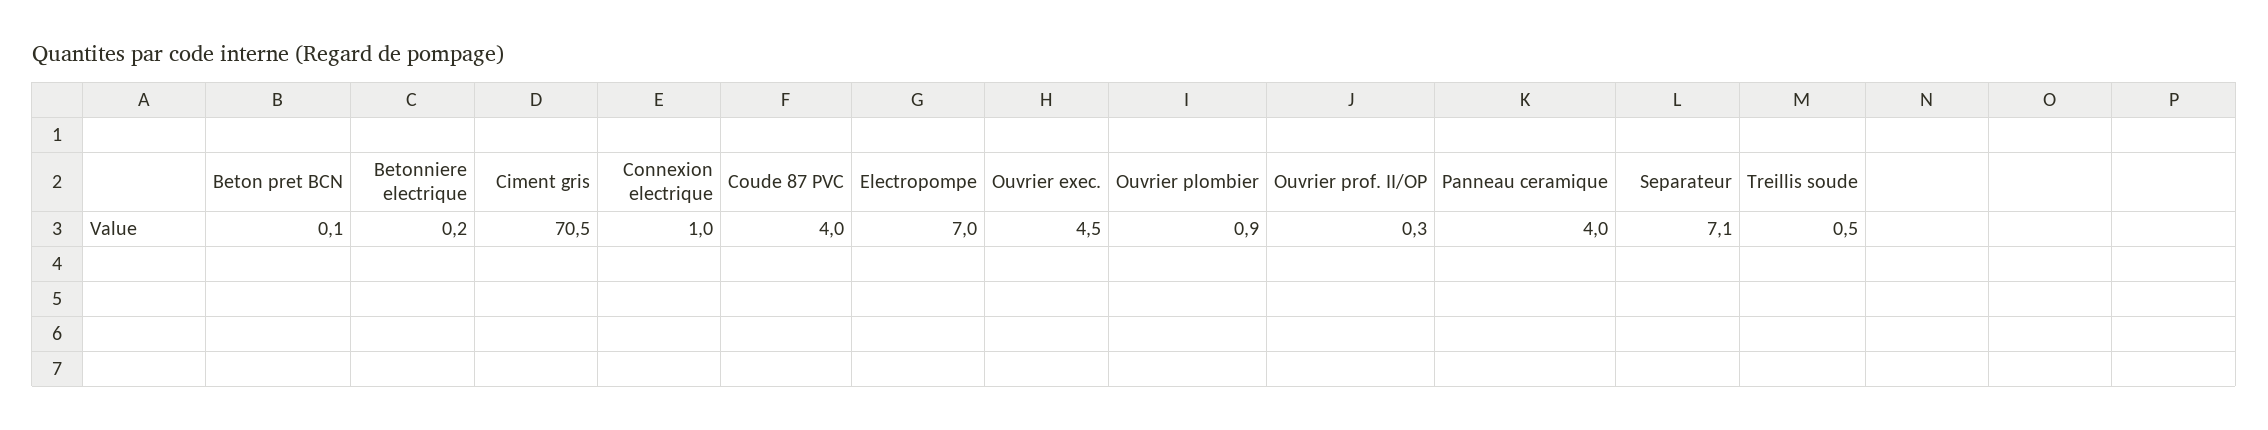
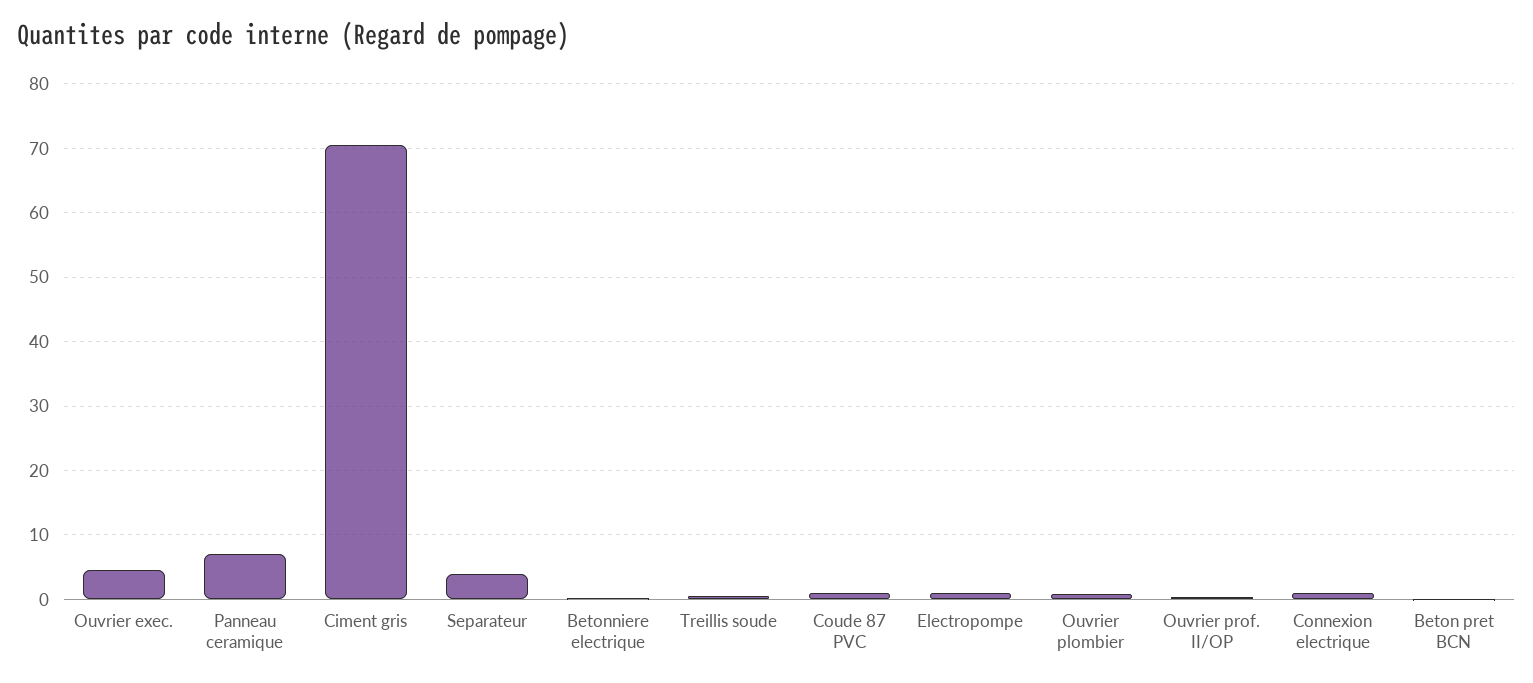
Coude 87 PVC: 4 -> 1
Electropompe: 7 -> 1
Panneau ceramique: 4 -> 7
Separateur: 7.1 -> 4

